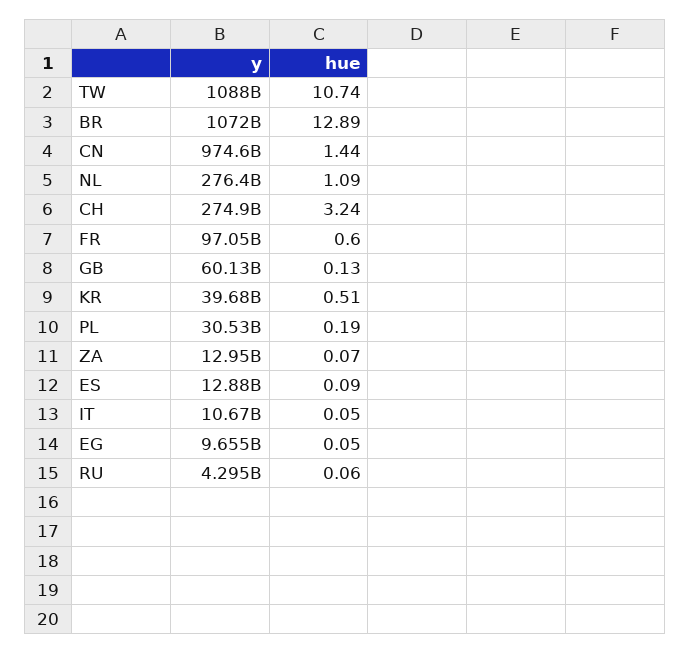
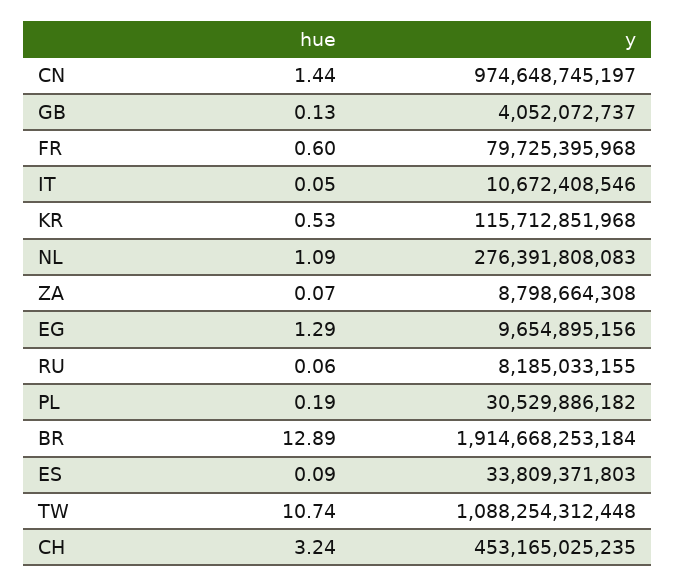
y, BR: 1072000000000 -> 1914668253184
y, CH: 274900000000 -> 453165025235
y, FR: 97050000000 -> 79725395968
y, GB: 60130000000 -> 4052072737
y, KR: 39680000000 -> 115712851968
hue, KR: 0.51 -> 0.53
y, ZA: 12950000000 -> 8798664308
y, ES: 12880000000 -> 33809371803
hue, EG: 0.05 -> 1.29
y, RU: 4295000000 -> 8185033155

